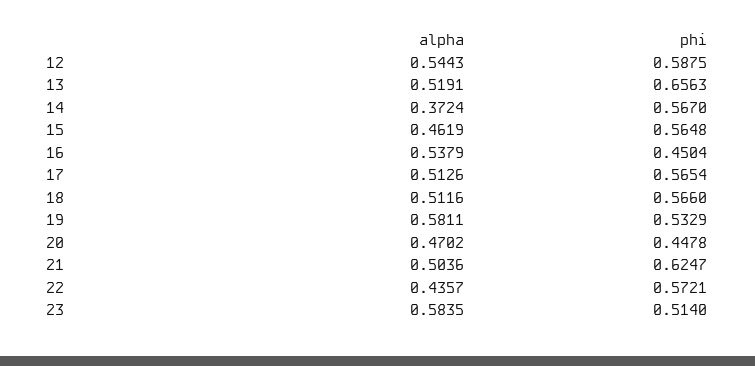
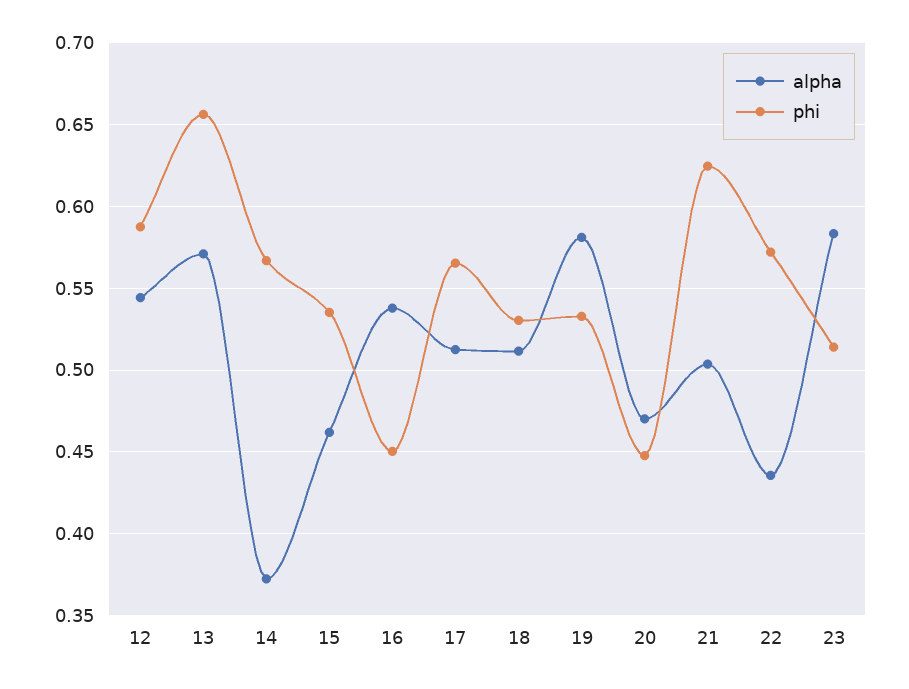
alpha, 13: 0.5191 -> 0.57
phi, 15: 0.5648 -> 0.535
phi, 18: 0.566 -> 0.53

